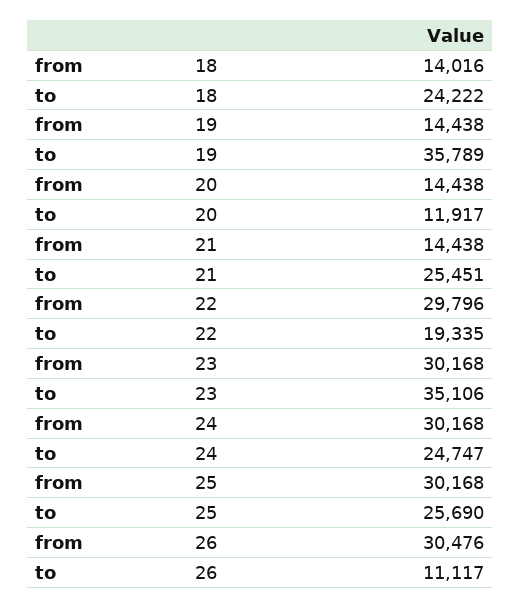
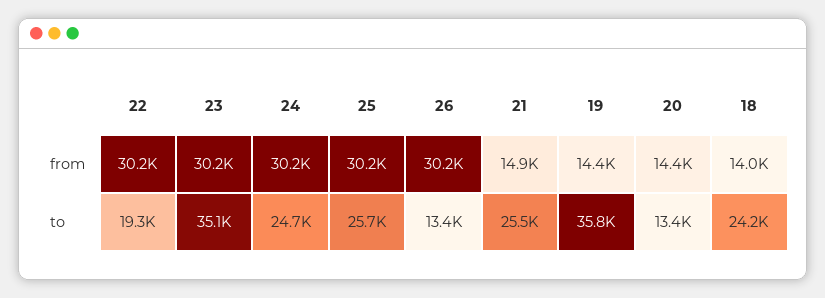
to, 20: 11917 -> 13400
from, 21: 14438 -> 14900
from, 22: 29796 -> 30200
from, 26: 30476 -> 30200
to, 26: 11117 -> 13400

